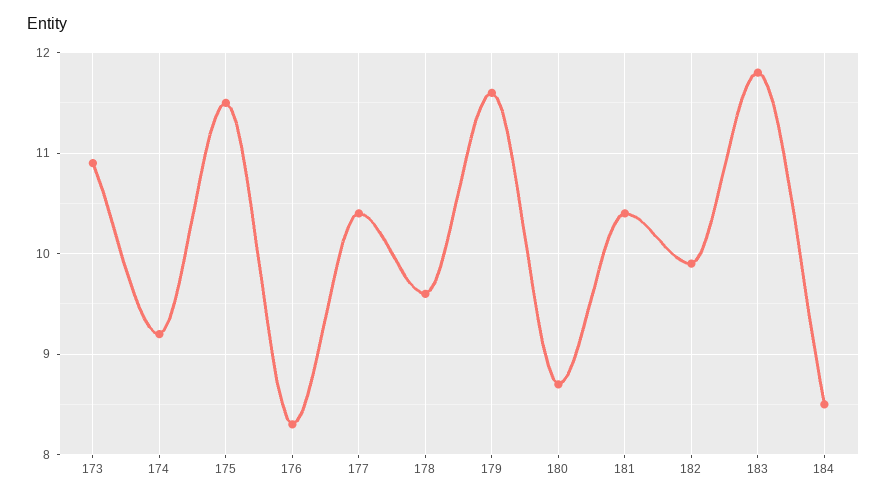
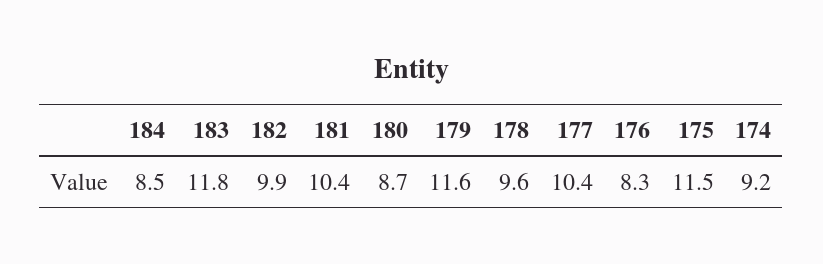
173: 10.9 -> none

